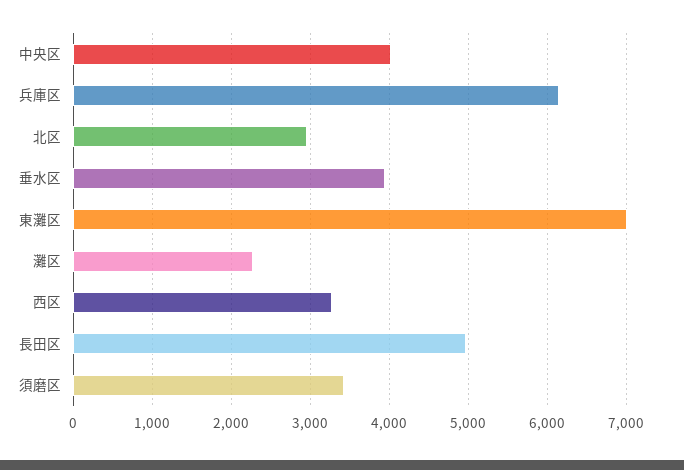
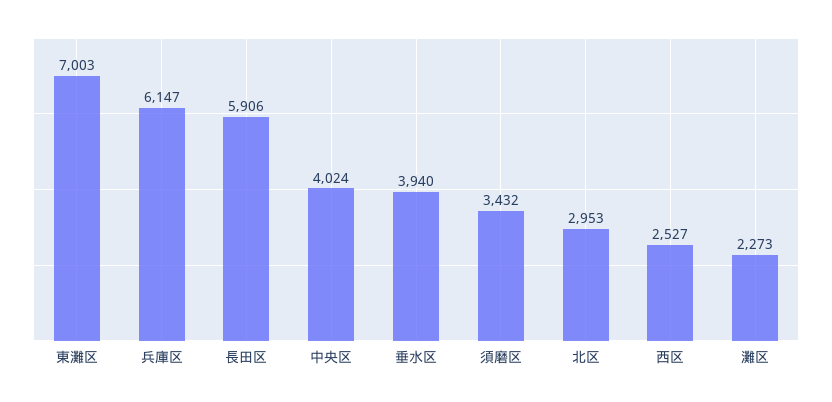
西区: 3300 -> 2527
長田区: 5000 -> 5906

